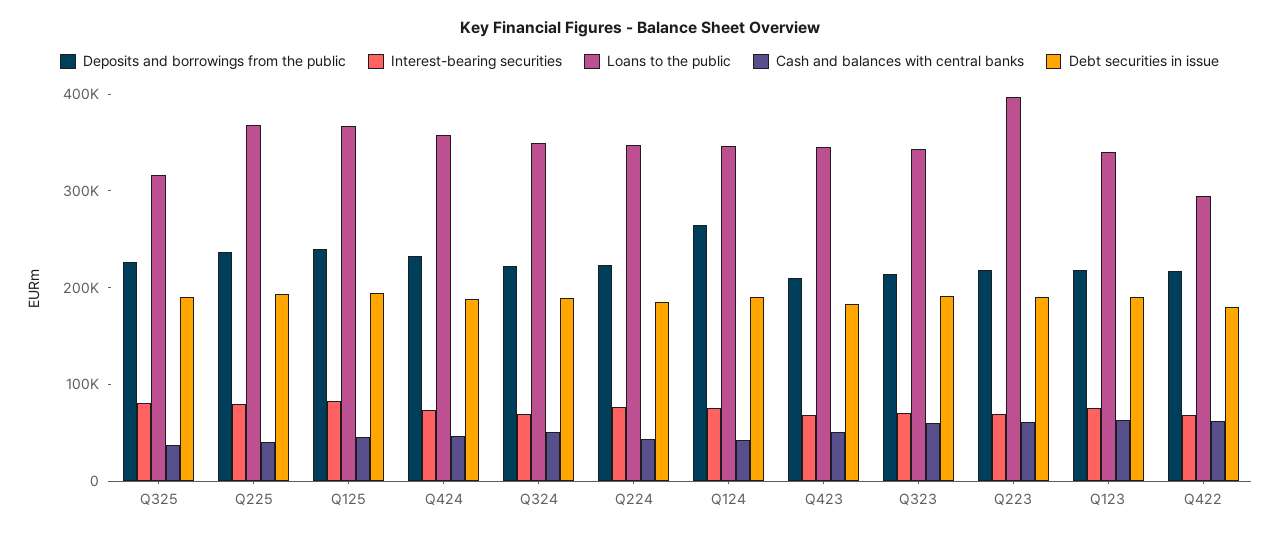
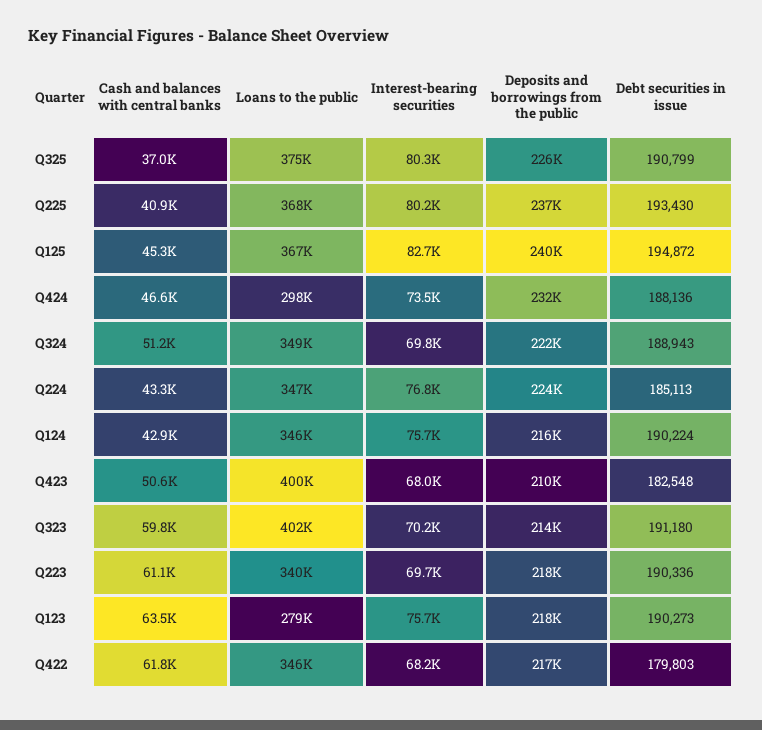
Loans to the public, Q325: 320000 -> 375000
Loans to the public, Q424: 360000 -> 298000
Deposits and borrowings from the public, Q124: 260000 -> 216000
Loans to the public, Q423: 340000 -> 400000
Loans to the public, Q323: 340000 -> 402000
Loans to the public, Q223: 400000 -> 340000
Loans to the public, Q123: 340000 -> 279000
Loans to the public, Q422: 300000 -> 346000

